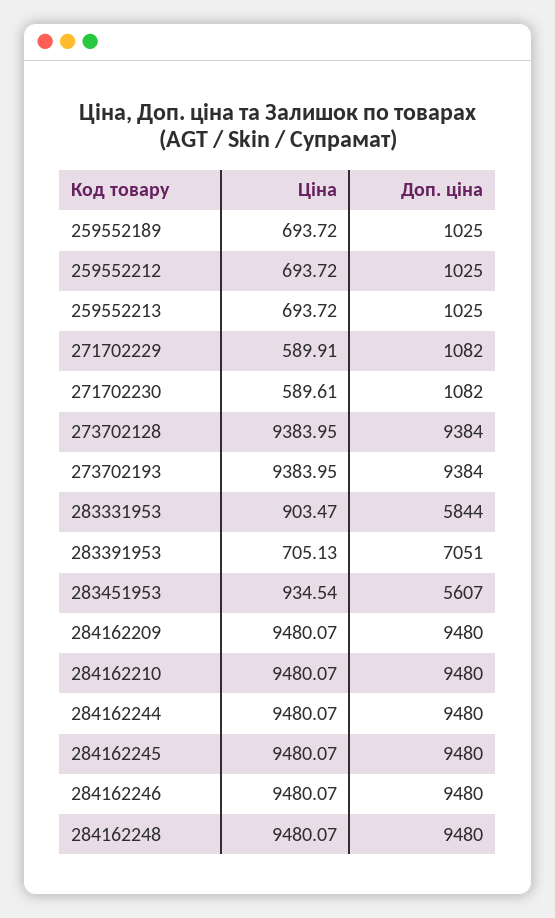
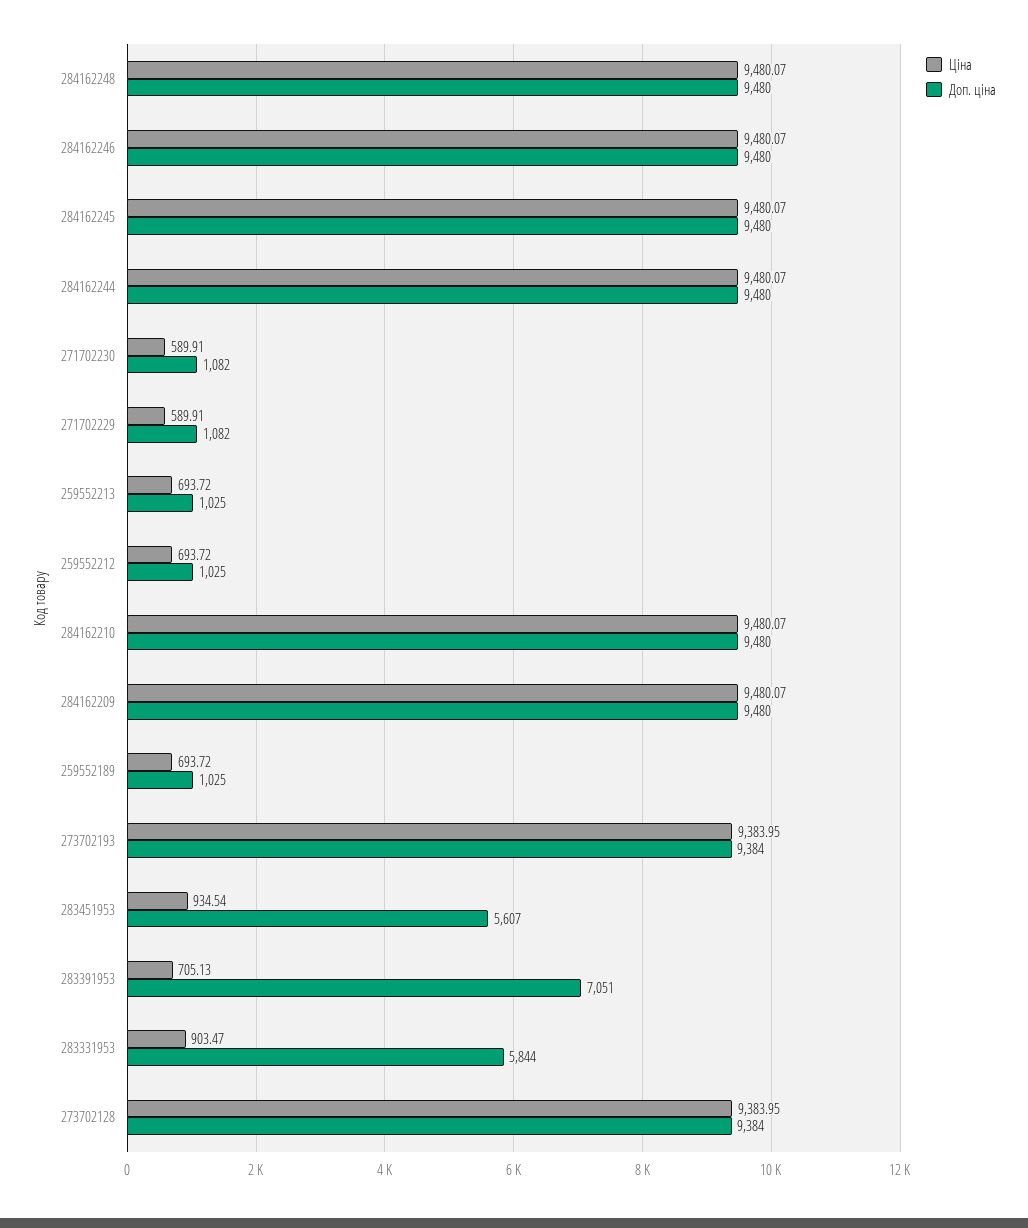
Ціна, 271702230: 589.61 -> 589.91

